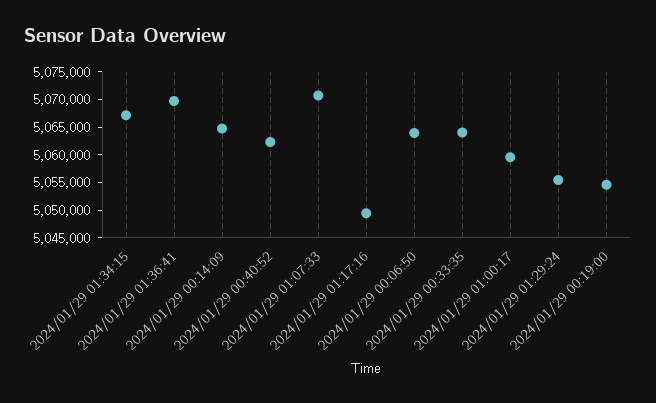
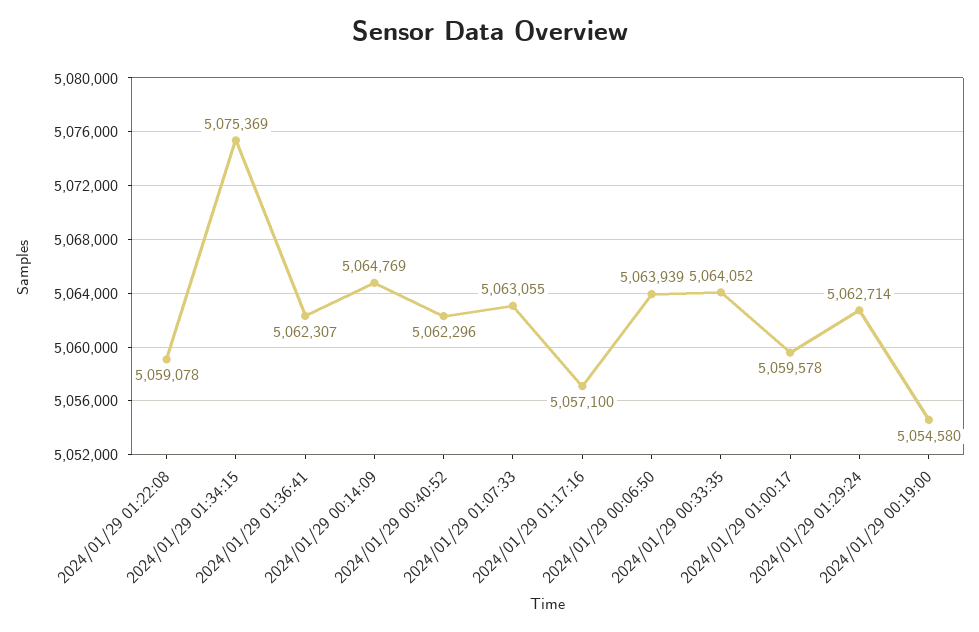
2024/01/29 01:34:15: 5067500 -> 5075369
2024/01/29 01:36:41: 5070000 -> 5062307
2024/01/29 01:07:33: 5070000 -> 5063055
2024/01/29 01:17:16: 5050000 -> 5057100
2024/01/29 01:29:24: 5055000 -> 5062714
2024/01/29 01:22:08: none -> 5059078

